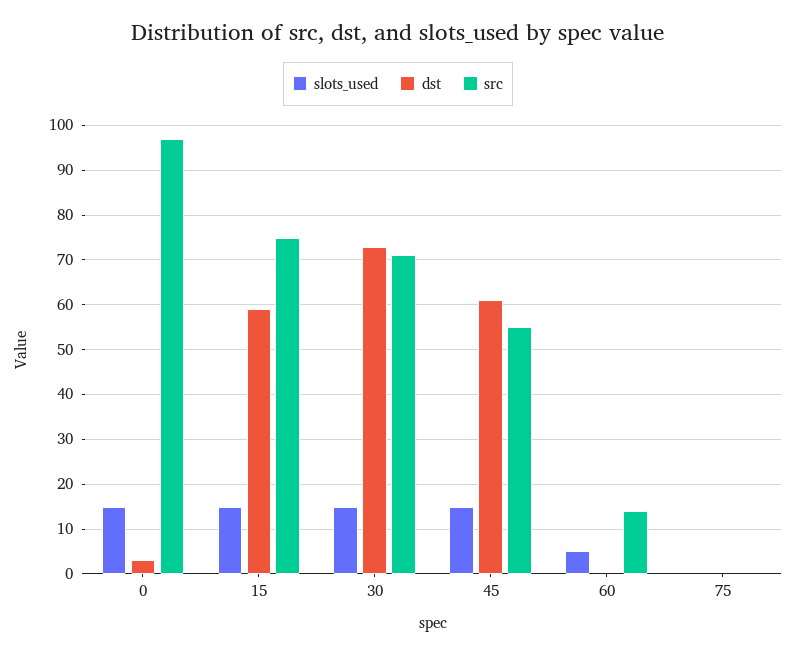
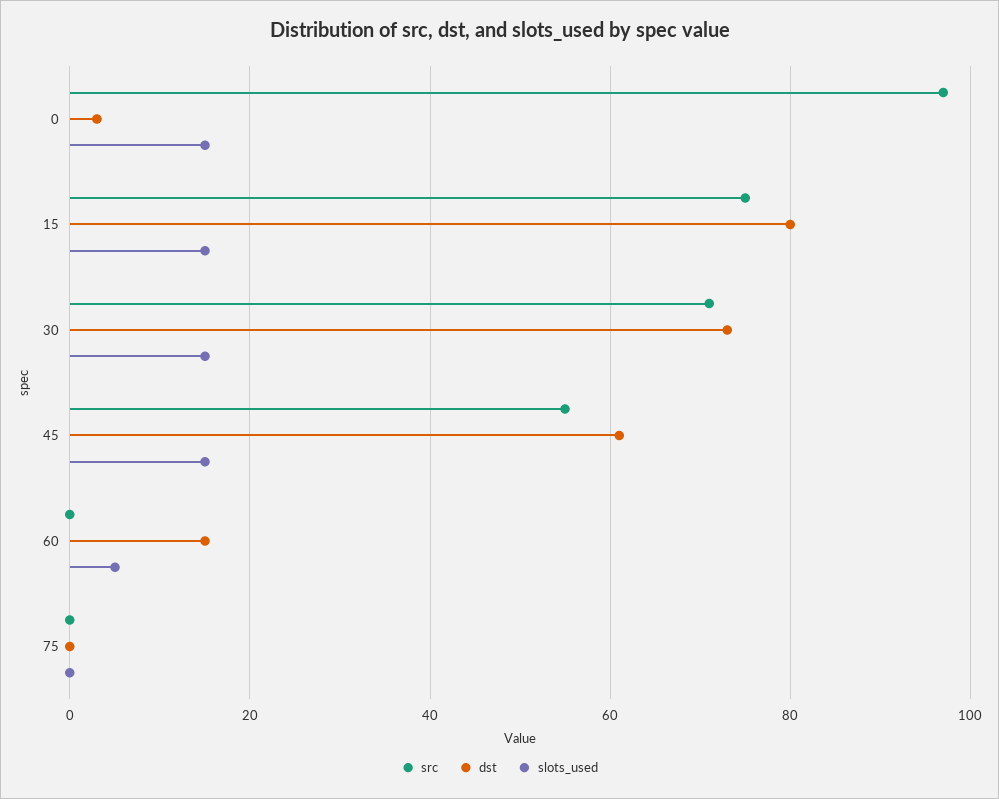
dst, 15: 60 -> 80
dst, 60: 0 -> 15
src, 60: 15 -> 0

